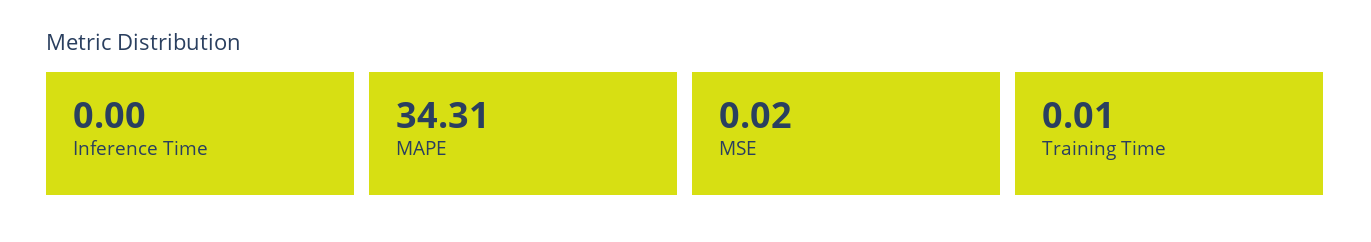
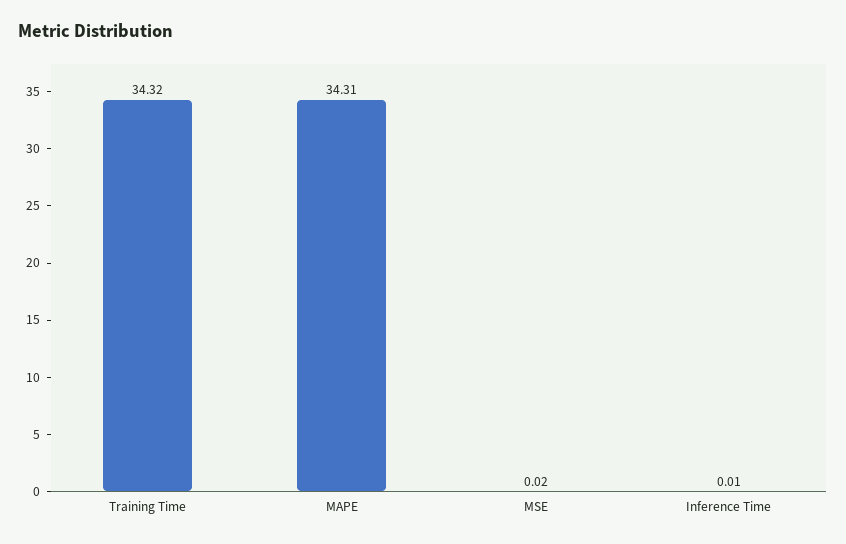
Inference Time: 0 -> 0.01
Training Time: 0.01 -> 34.32

